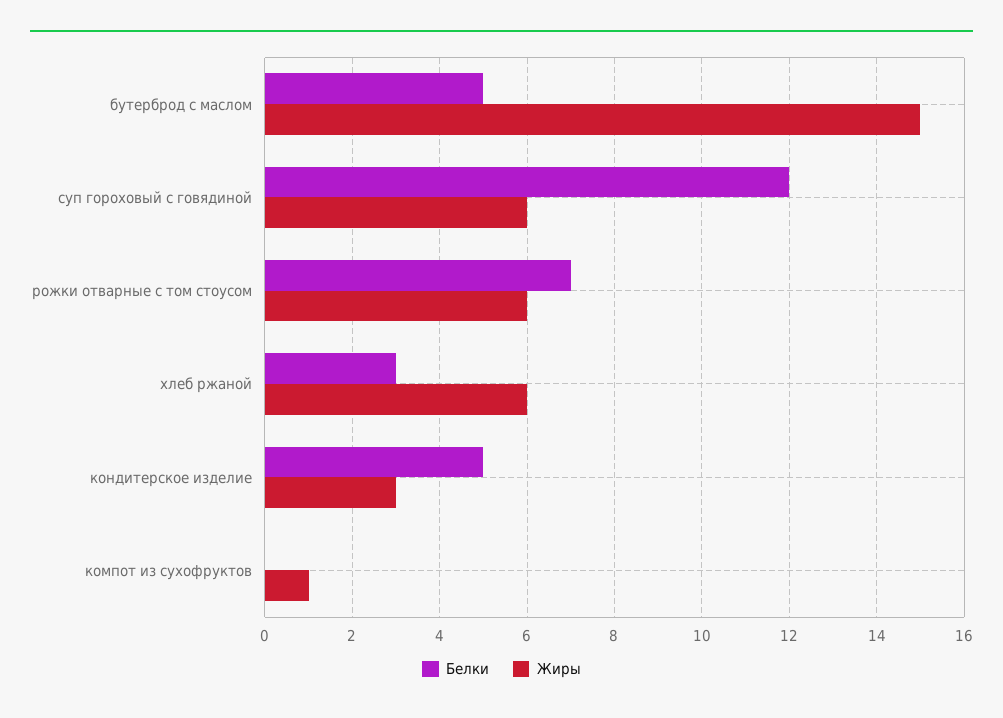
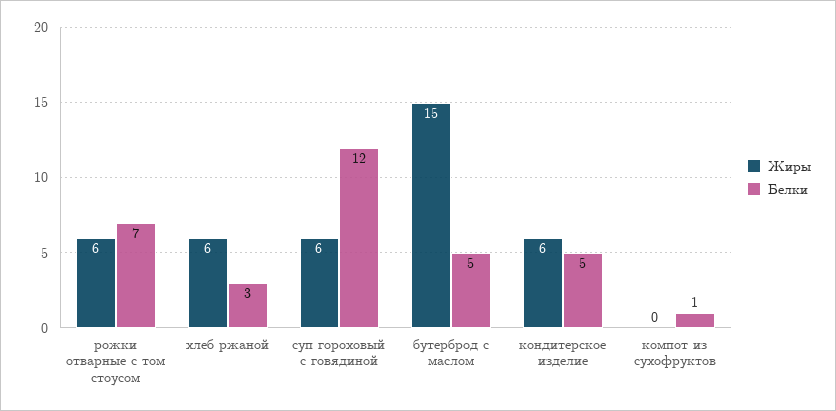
Жиры, кондитерское изделие: 3 -> 6
Белки, компот из сухофруктов: 0 -> 1
Жиры, компот из сухофруктов: 1 -> 0

